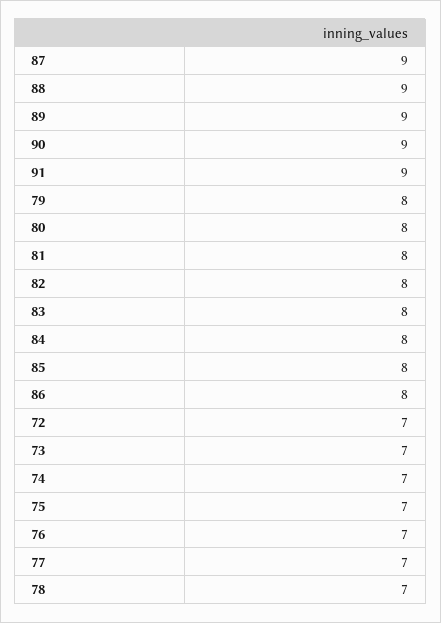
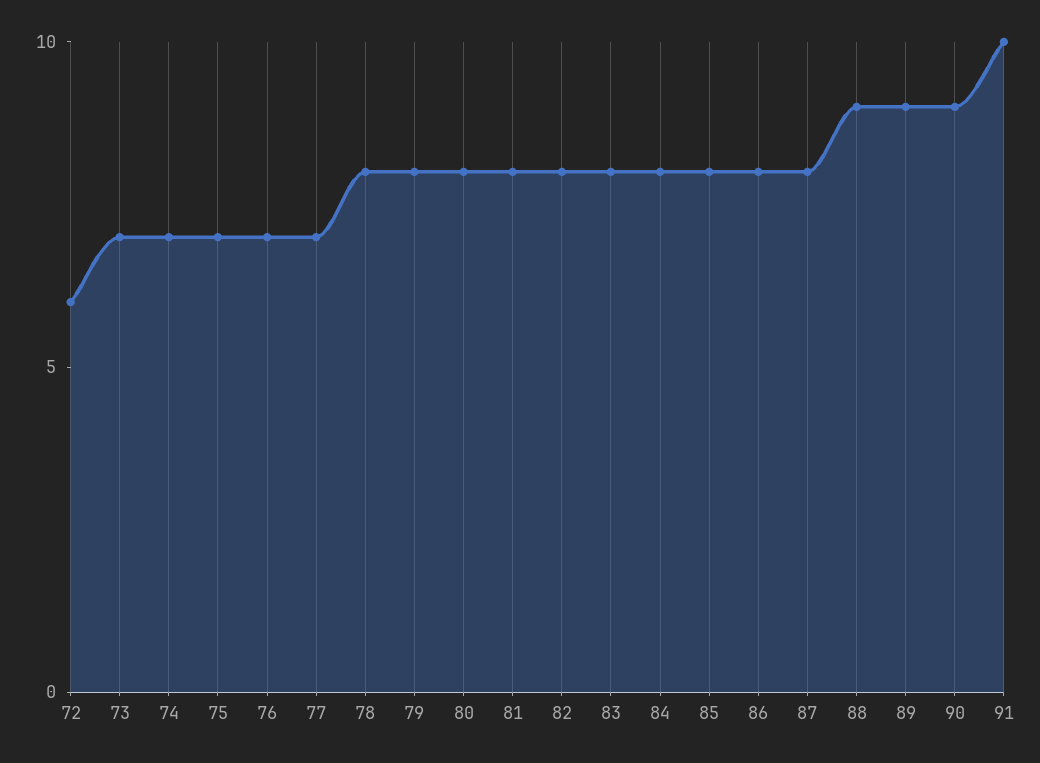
87: 9 -> 8
91: 9 -> 10
72: 7 -> 6
78: 7 -> 8

